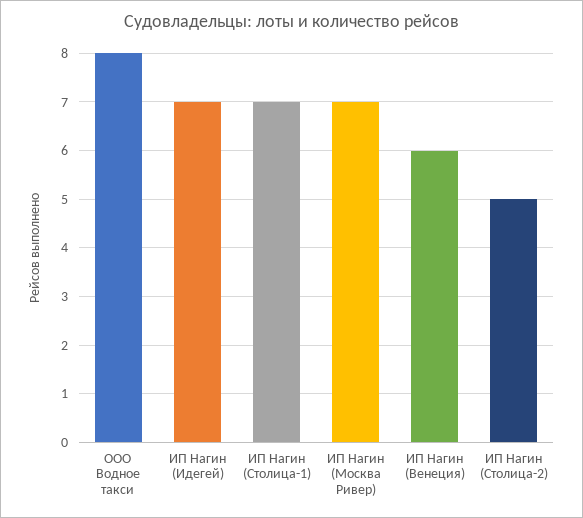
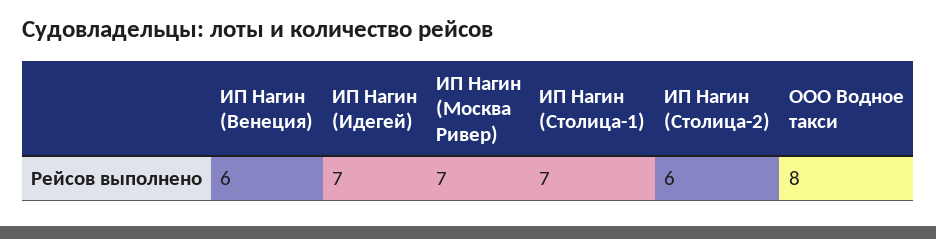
ИП Нагин (Столица-2): 5 -> 6

